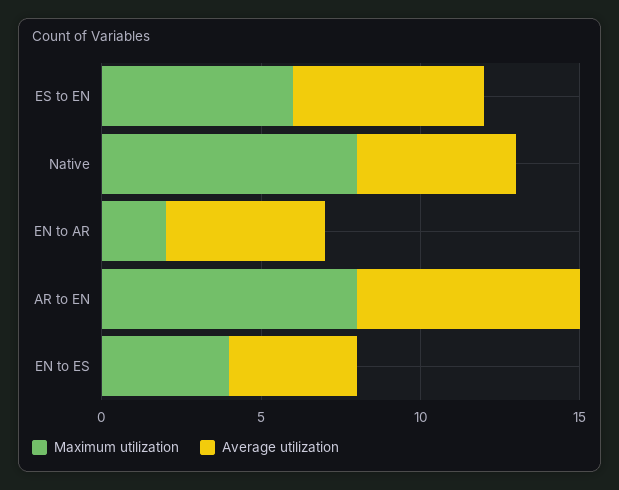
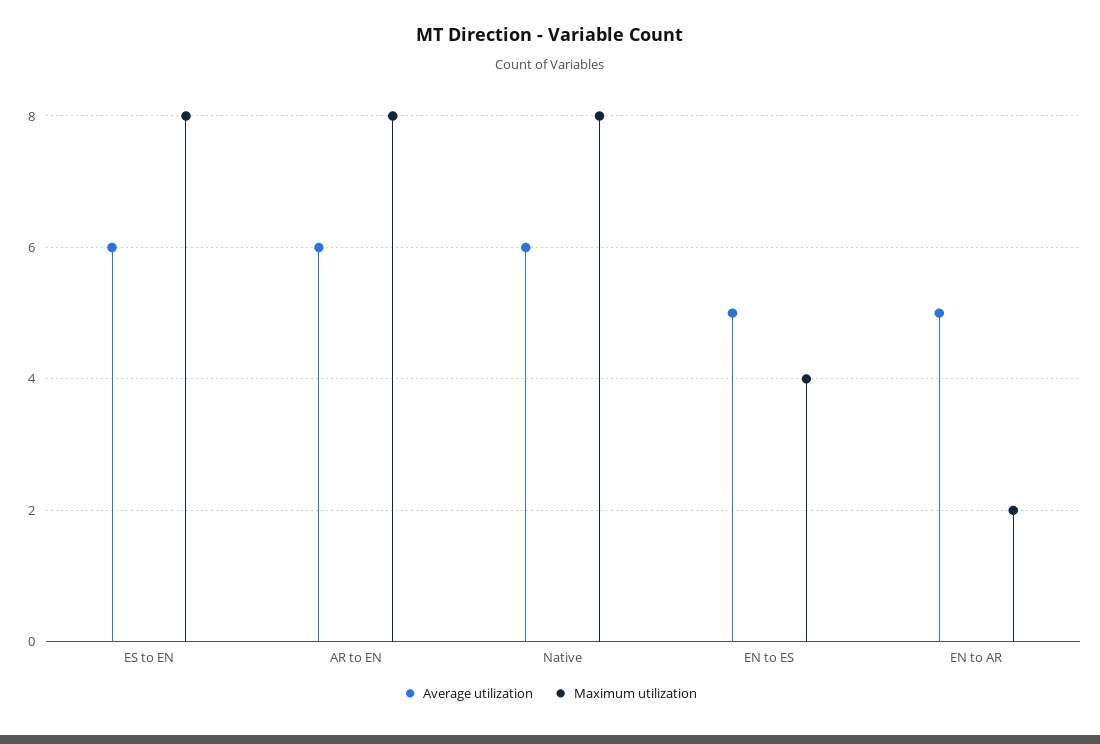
Maximum utilization, ES to EN: 6 -> 8
Average utilization, Native: 5 -> 6
Average utilization, AR to EN: 7 -> 6
Average utilization, EN to ES: 4 -> 5

